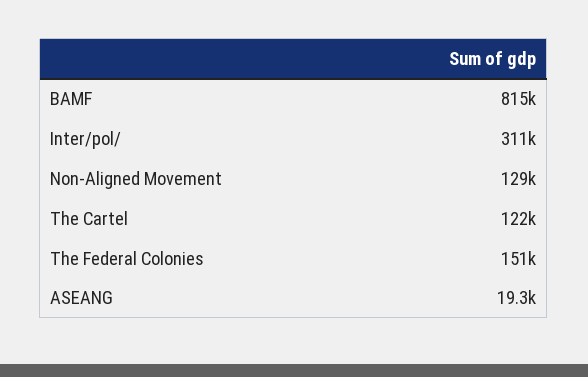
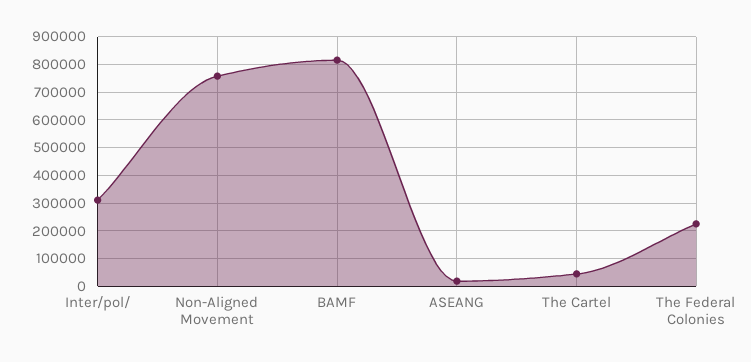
Non-Aligned Movement: 129000 -> 750000
The Cartel: 122000 -> 50000
The Federal Colonies: 151000 -> 225000

